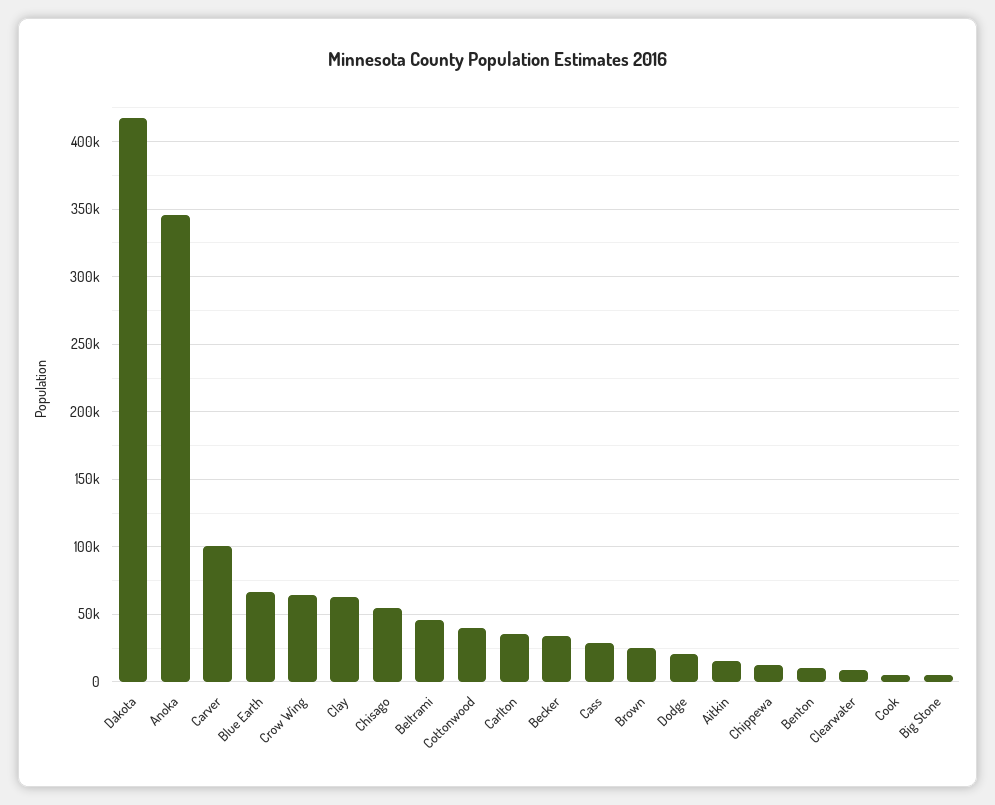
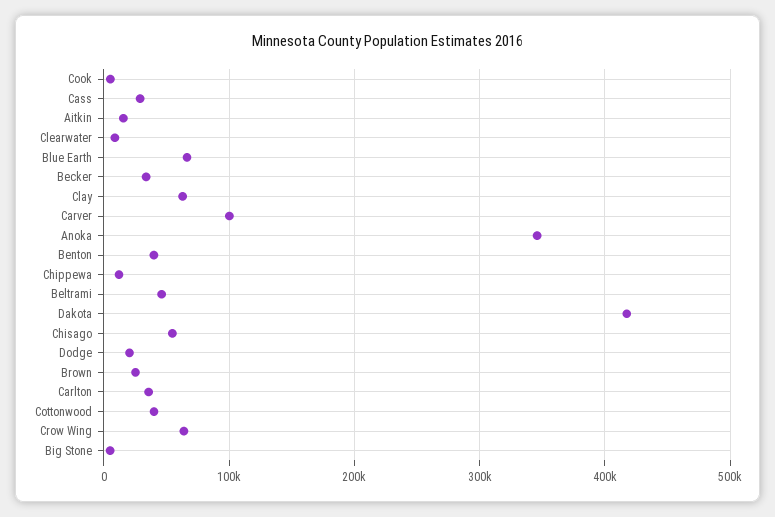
Benton: 10000 -> 40000

